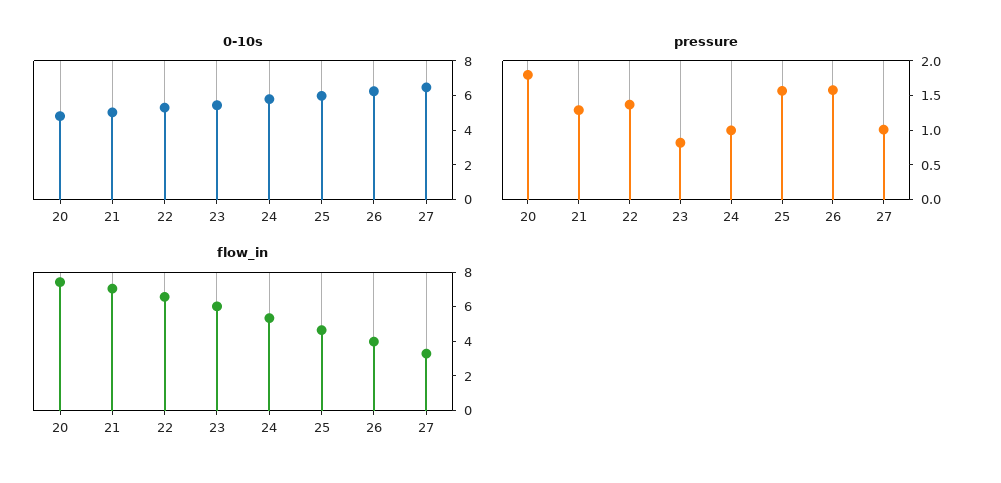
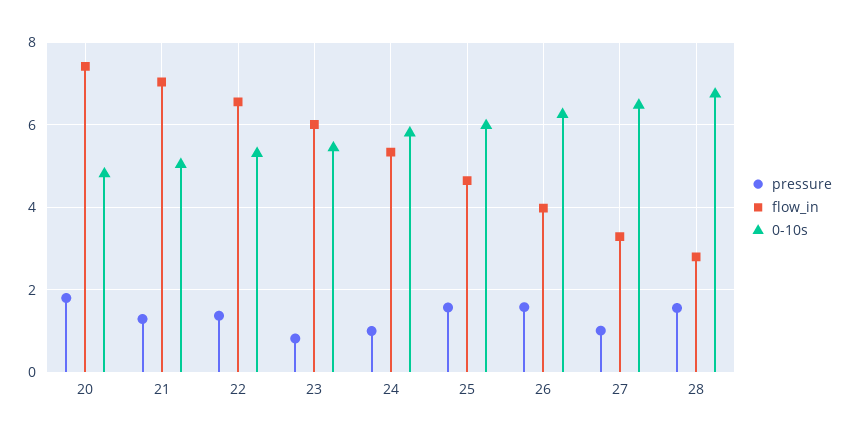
pressure, 28: none -> 1.6
flow_in, 28: none -> 2.8
0-10s, 28: none -> 6.8

